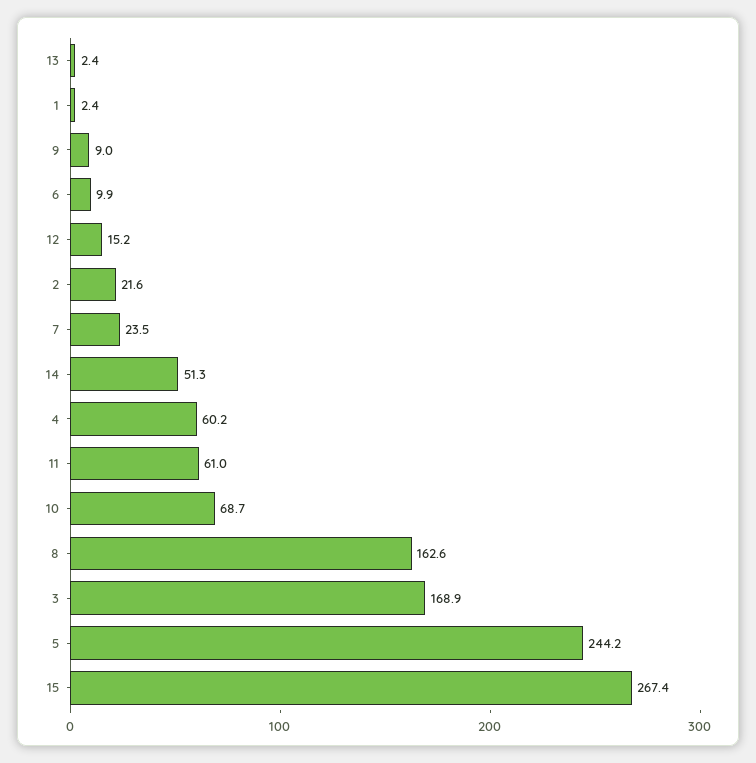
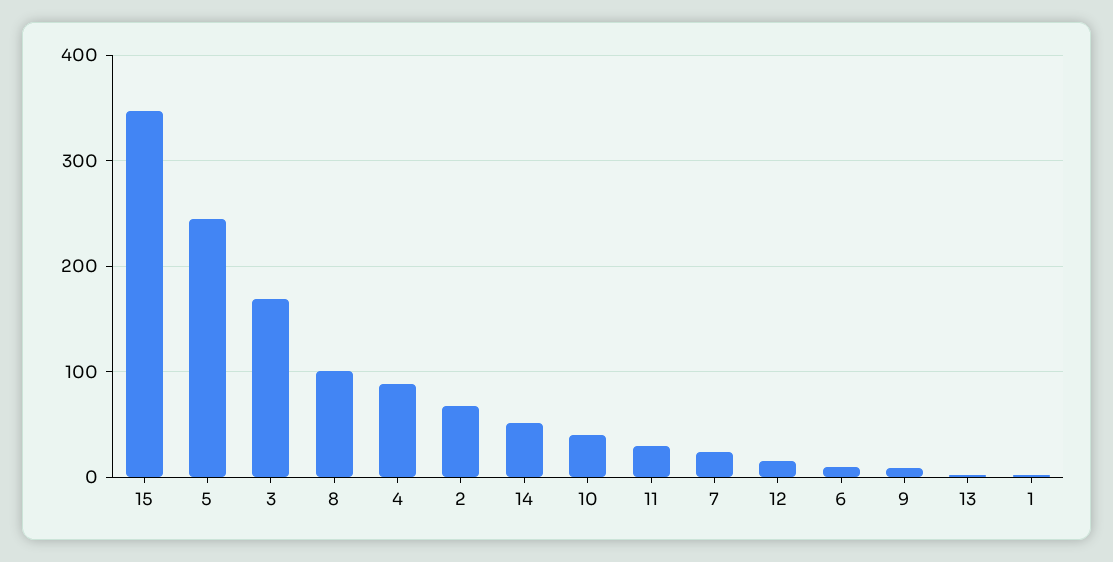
2: 21.6 -> 70
4: 60.2 -> 90
11: 61 -> 30
10: 68.7 -> 40
8: 162.6 -> 100
15: 267.4 -> 350

